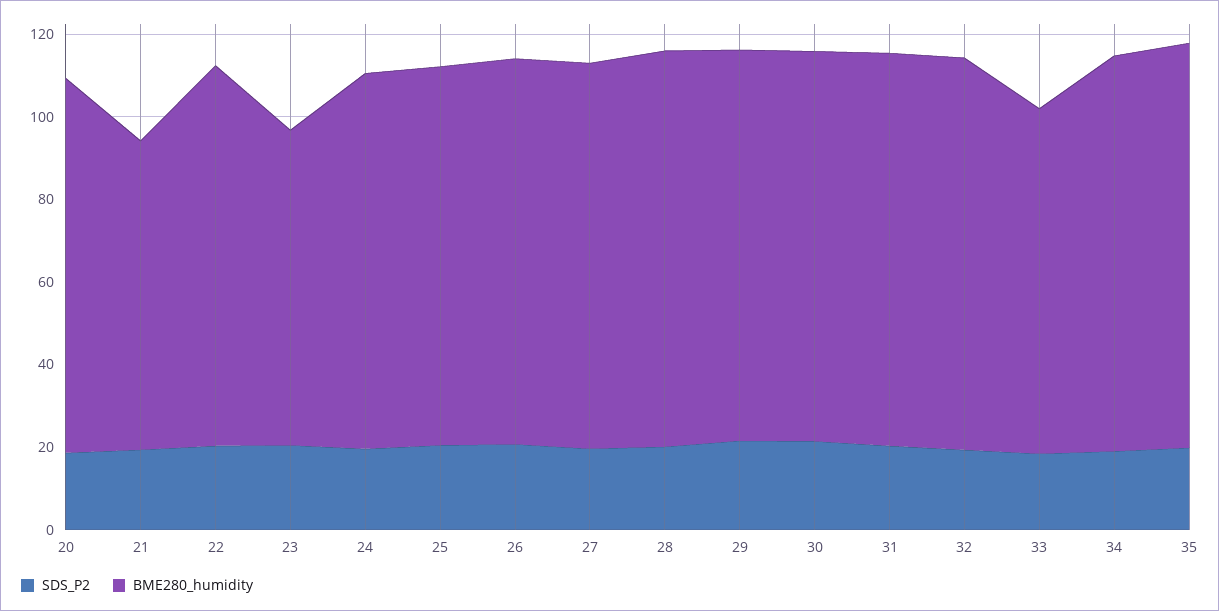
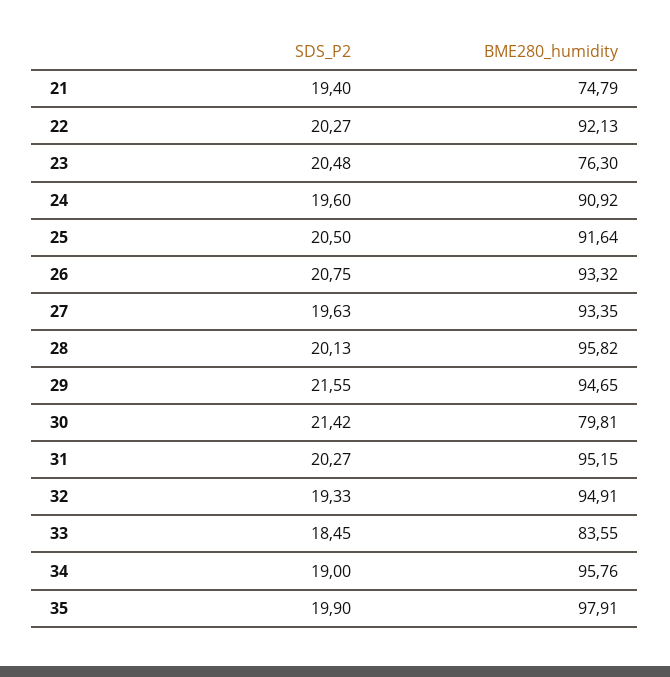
SDS_P2, 20: 20 -> none
BME280_humidity, 20: 90 -> none
BME280_humidity, 30: 95 -> 79.81

